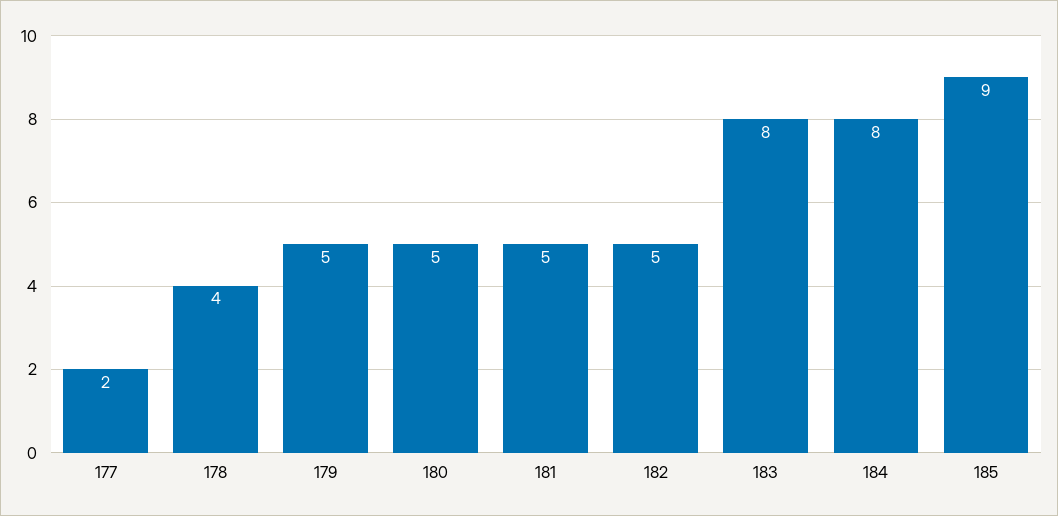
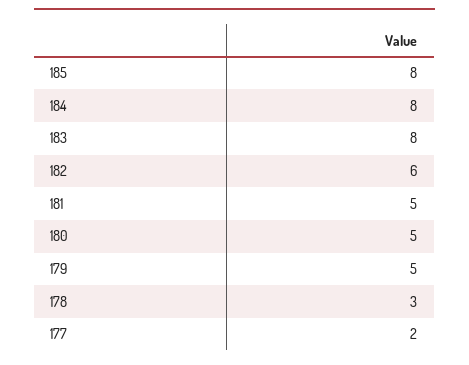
178: 4 -> 3
182: 5 -> 6
185: 9 -> 8

